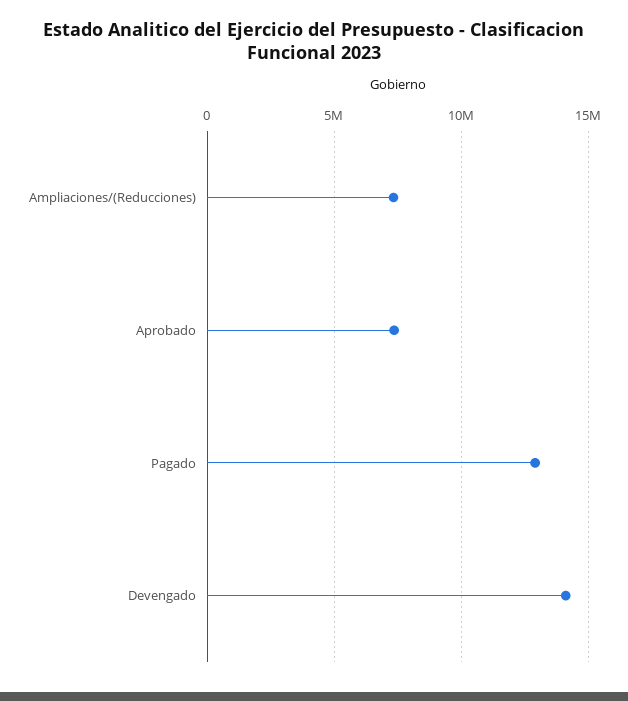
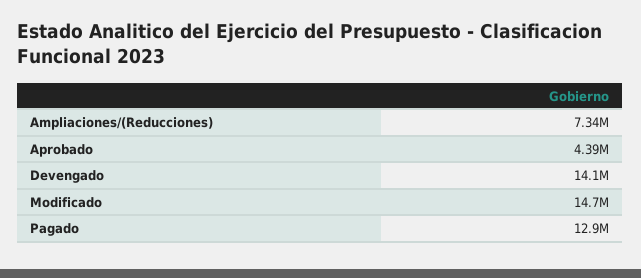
Aprobado: 7500000 -> 4390000
Modificado: none -> 14700000

